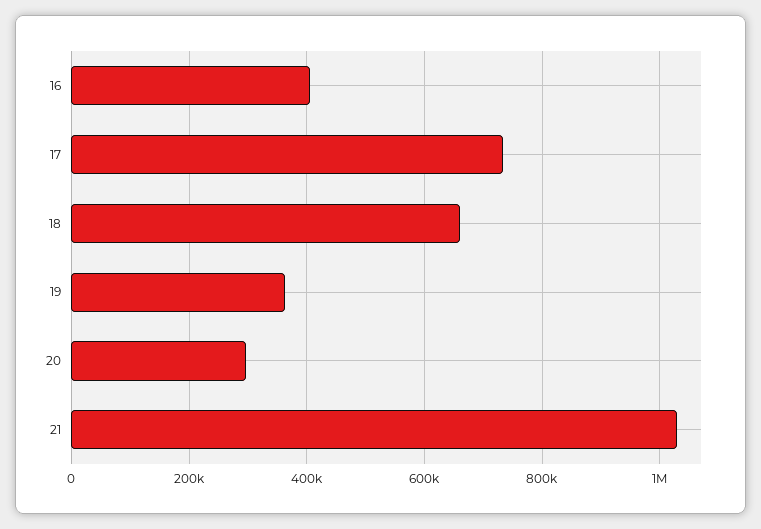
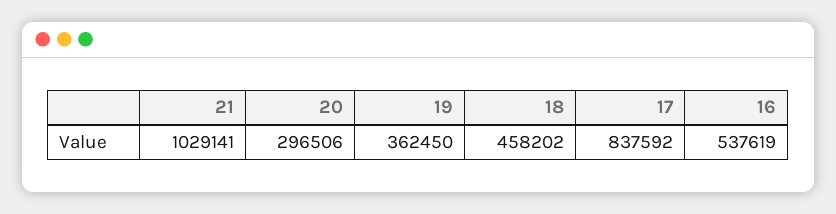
16: 400000 -> 537619
17: 740000 -> 837592
18: 660000 -> 458202

